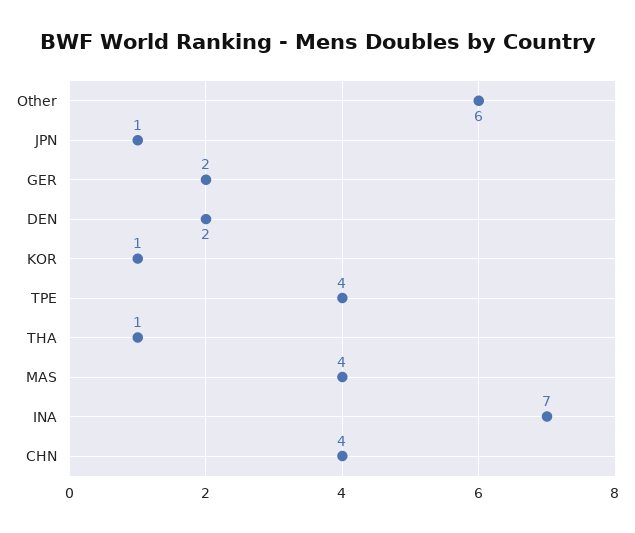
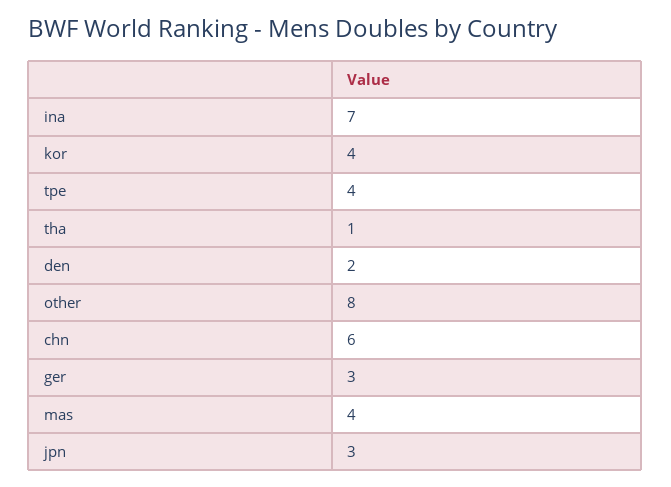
Other: 6 -> 8
JPN: 1 -> 3
GER: 2 -> 3
KOR: 1 -> 4
CHN: 4 -> 6

